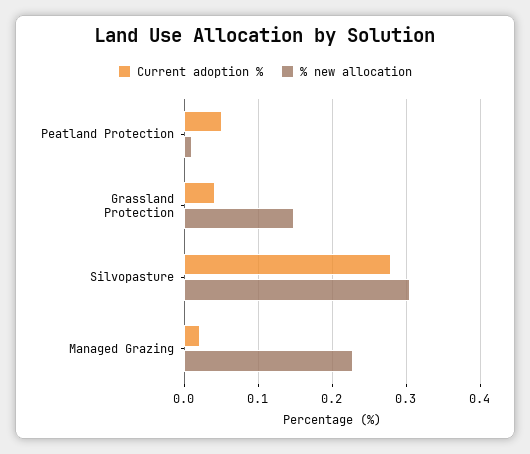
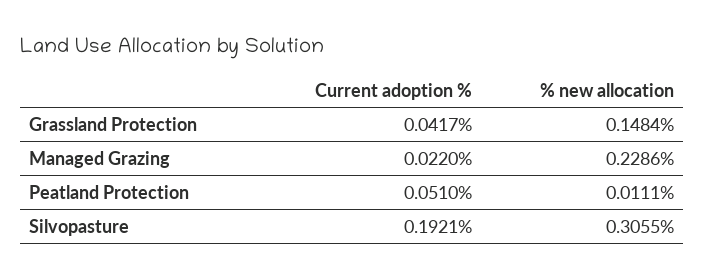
Current adoption %, Silvopasture: 0.28 -> 0.1921

